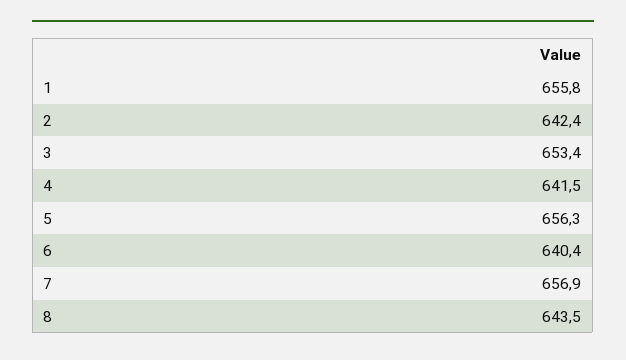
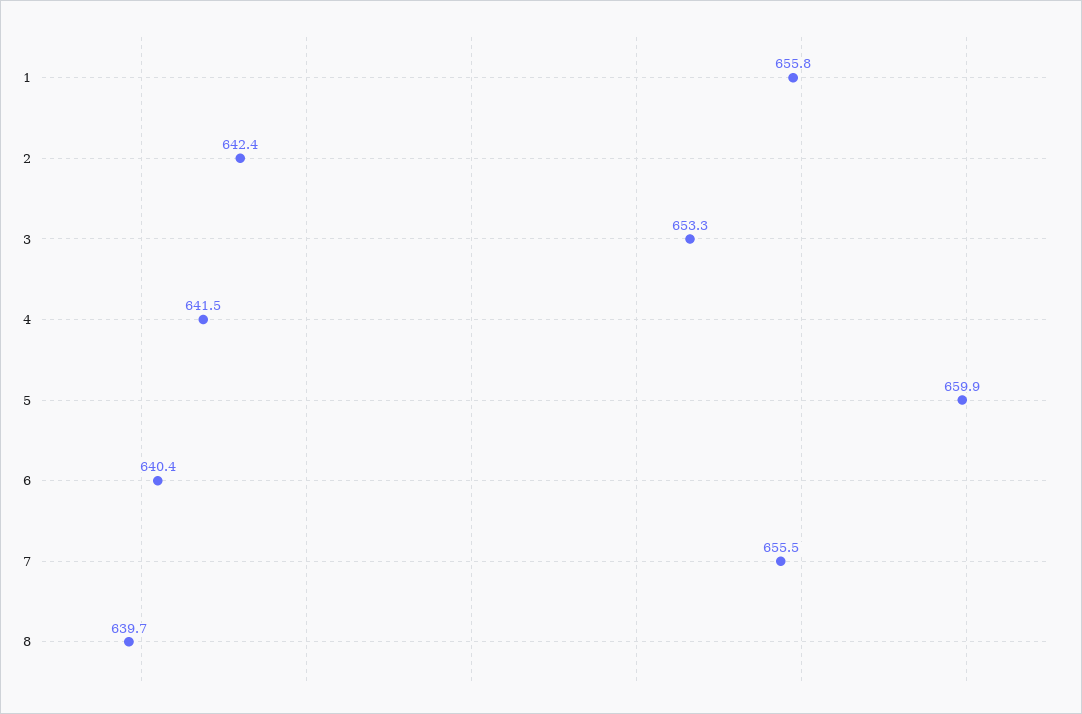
3: 653.4 -> 653.3
5: 656.3 -> 659.9
7: 656.9 -> 655.5
8: 643.5 -> 639.7

